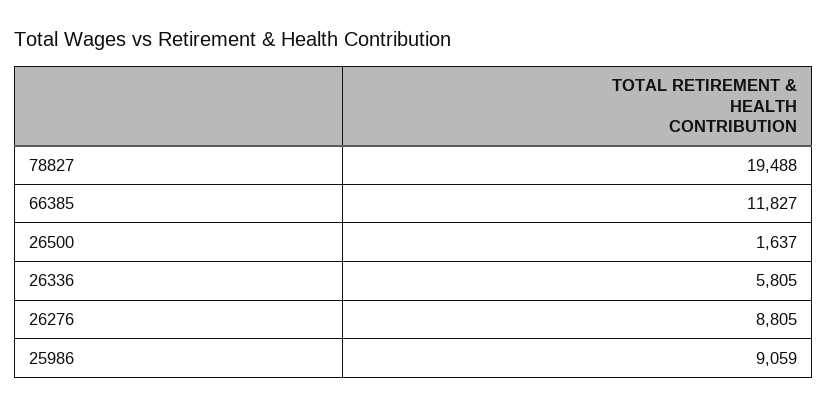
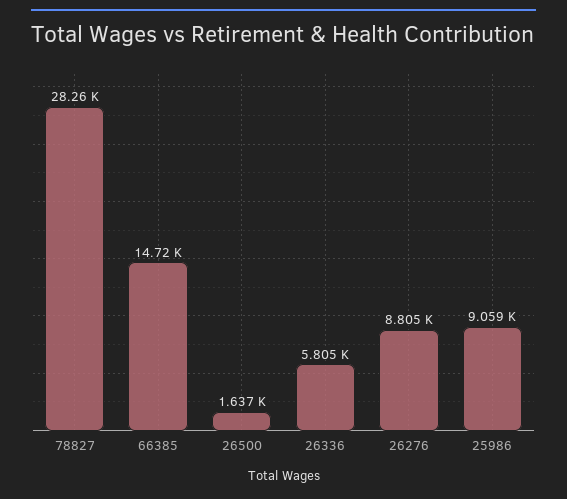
78827: 19488 -> 28260
66385: 11827 -> 14720

